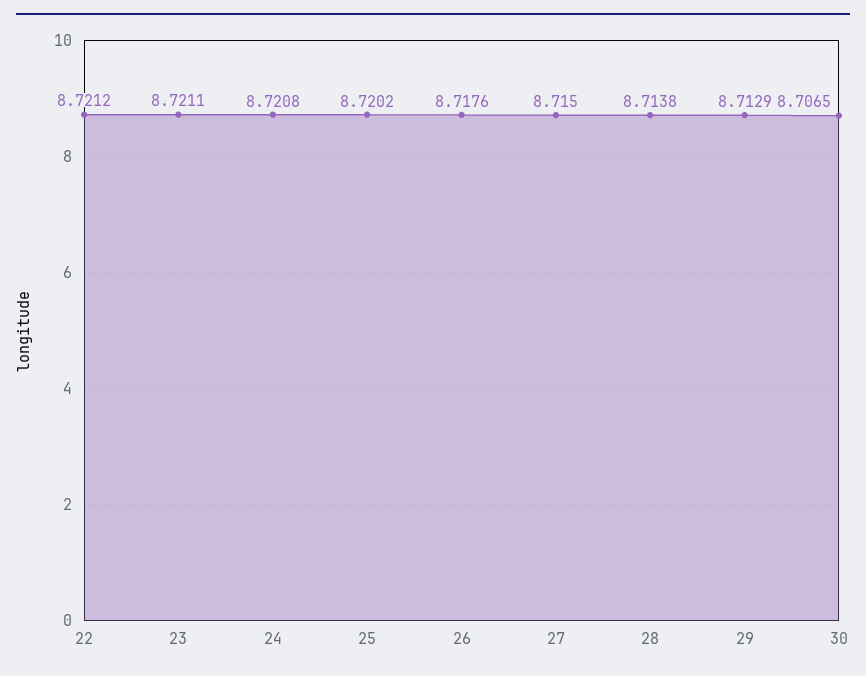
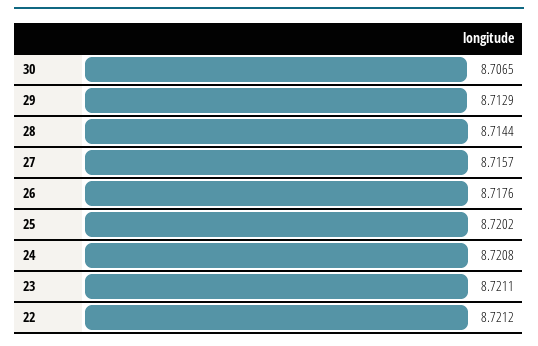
27: 8.715 -> 8.7157
28: 8.7138 -> 8.7144

